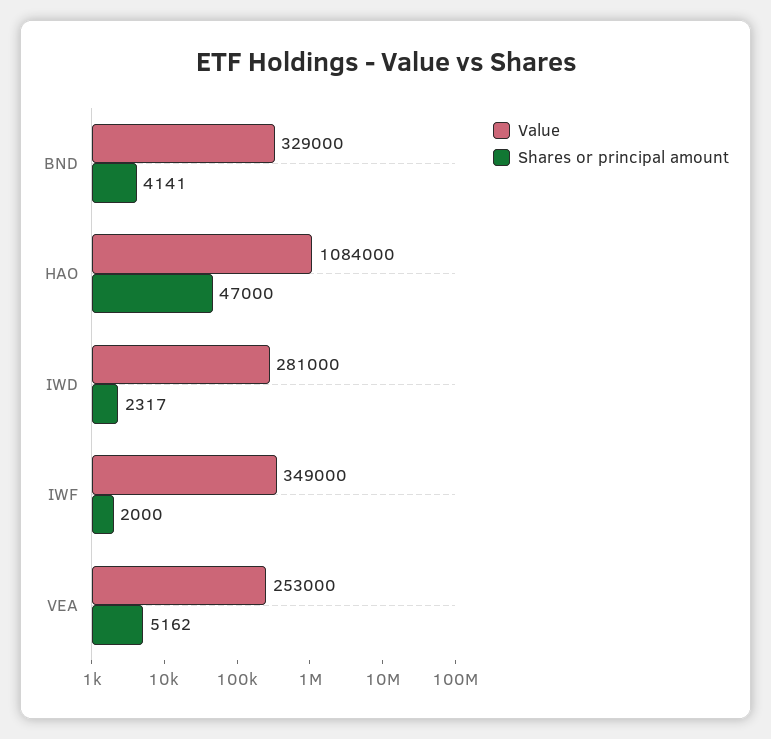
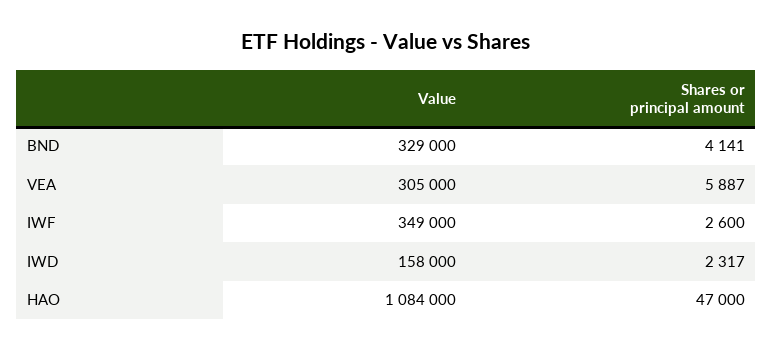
Value, IWD: 281000 -> 158000
Shares or principal amount, IWF: 2000 -> 2600
Value, VEA: 253000 -> 305000
Shares or principal amount, VEA: 5162 -> 5887

